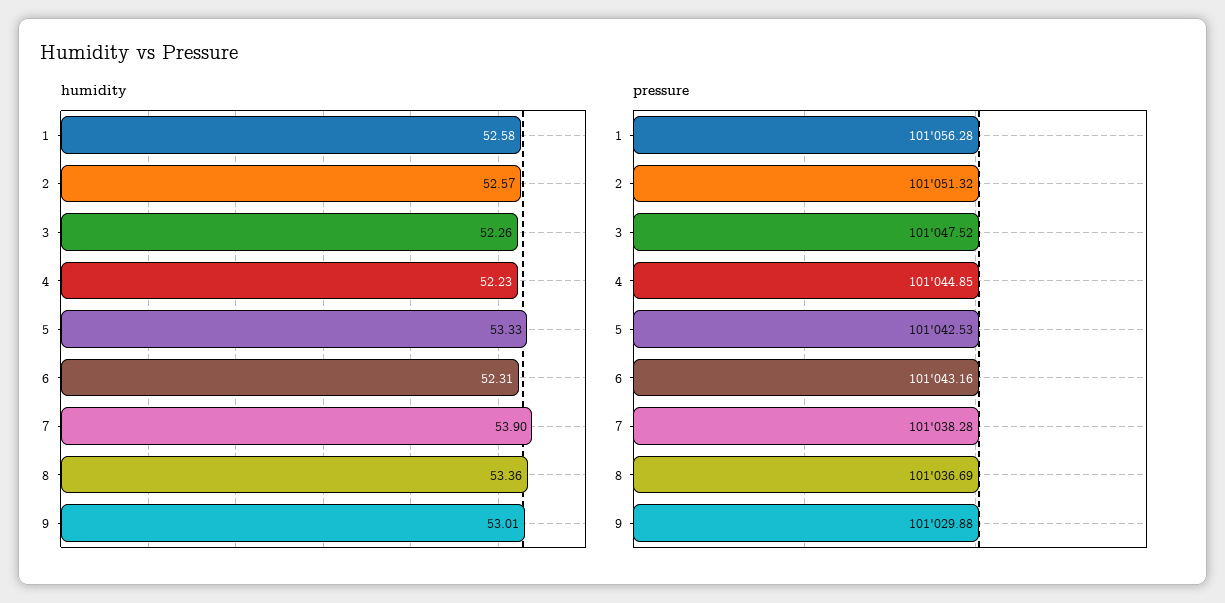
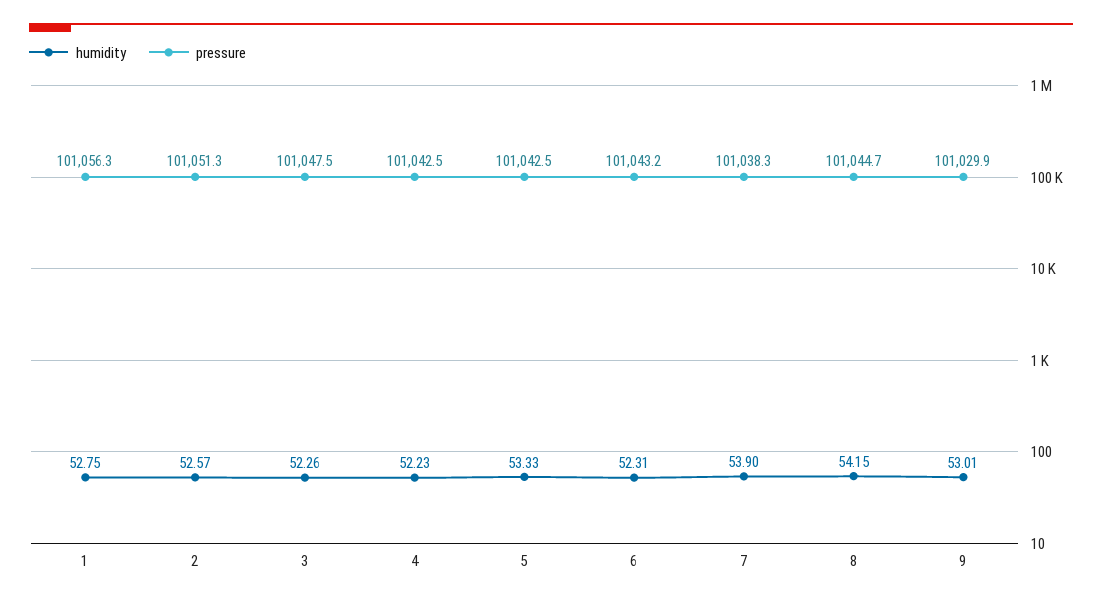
humidity, 1: 52.58 -> 52.75
humidity, 8: 53.36 -> 54.15
pressure, 4: 101044.85 -> 101042.5
pressure, 8: 101036.69 -> 101044.7

